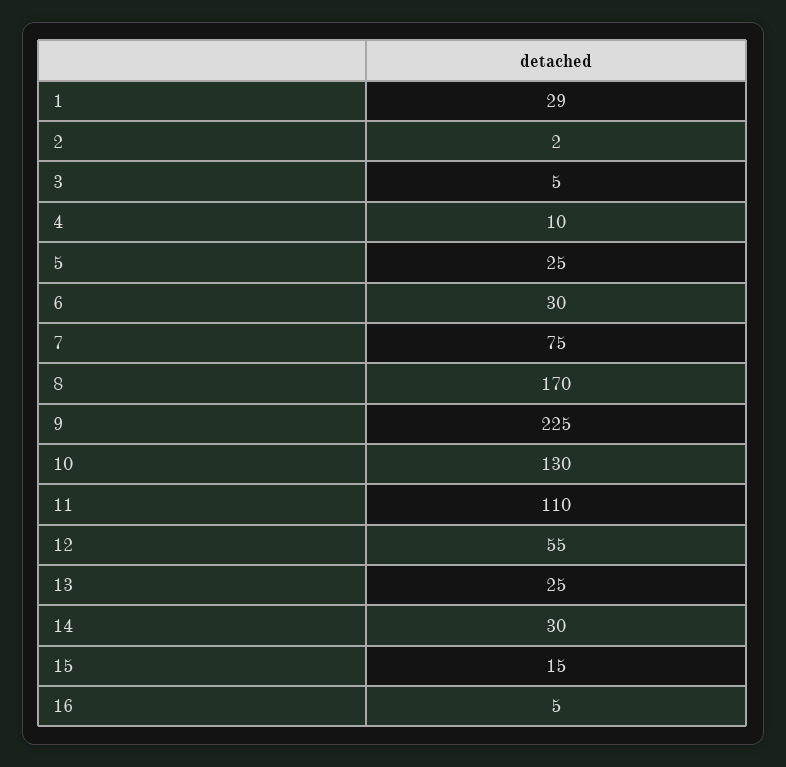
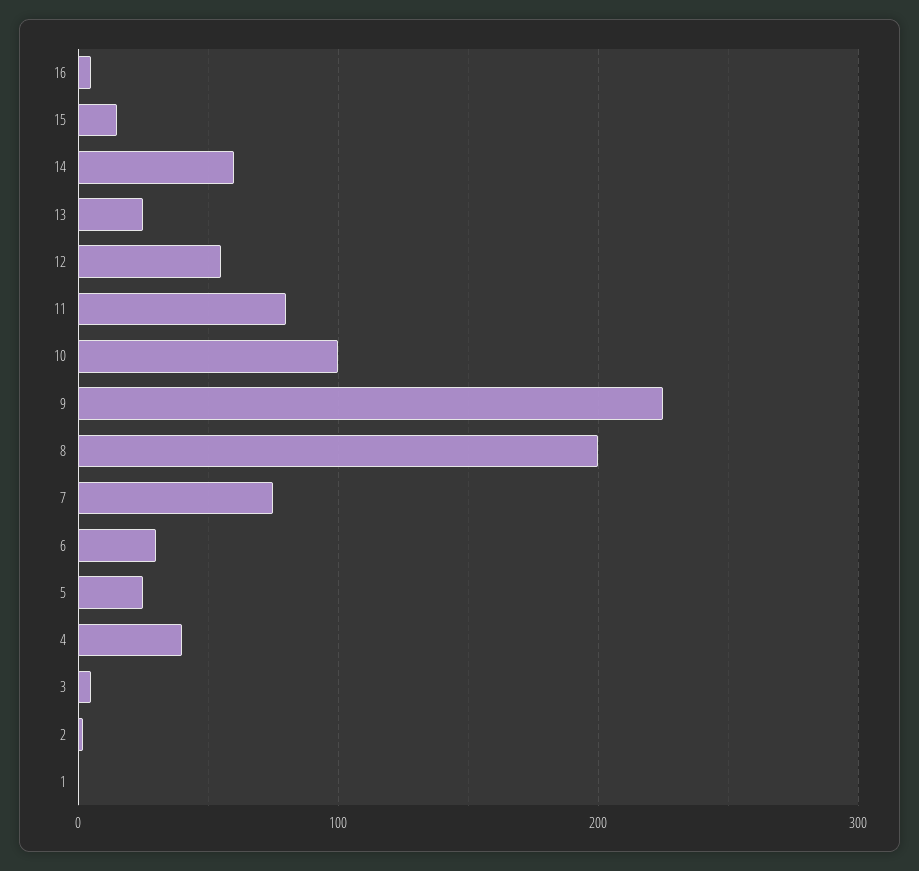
1: 29 -> 0
4: 10 -> 40
8: 170 -> 200
10: 130 -> 100
11: 110 -> 80
14: 30 -> 60

